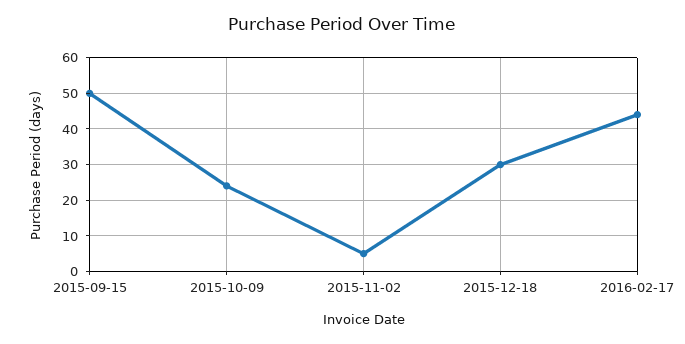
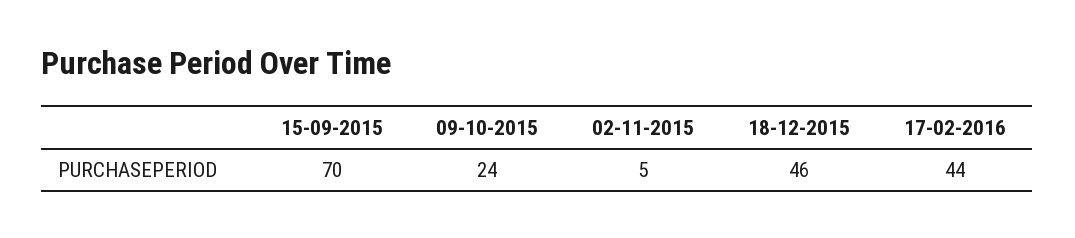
2015-09-15: 50 -> 70
2015-12-18: 30 -> 46

